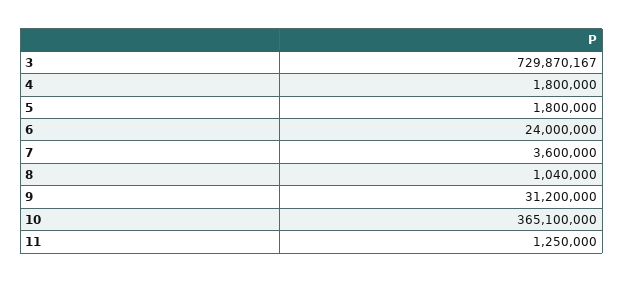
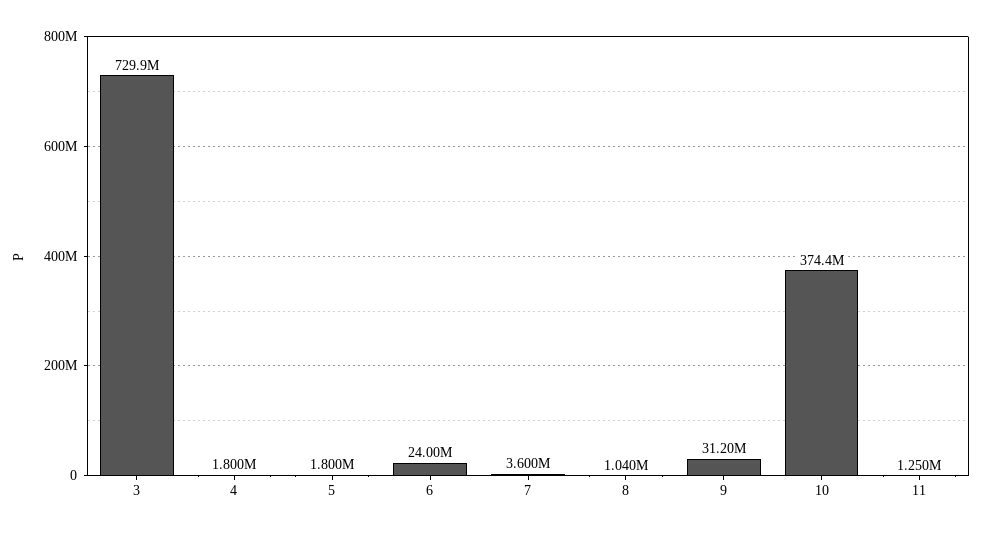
10: 365100000 -> 374400000

